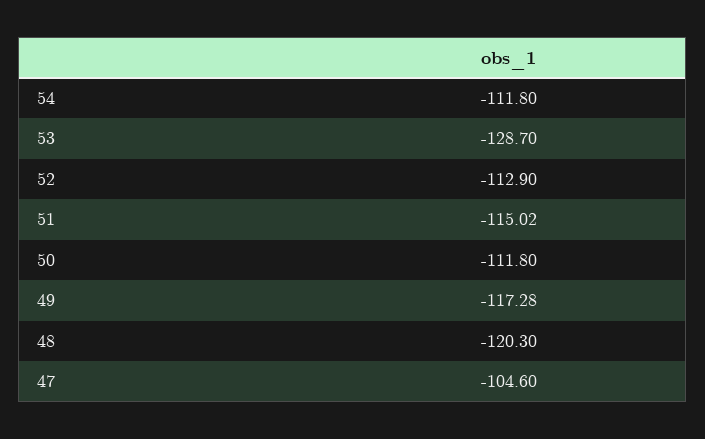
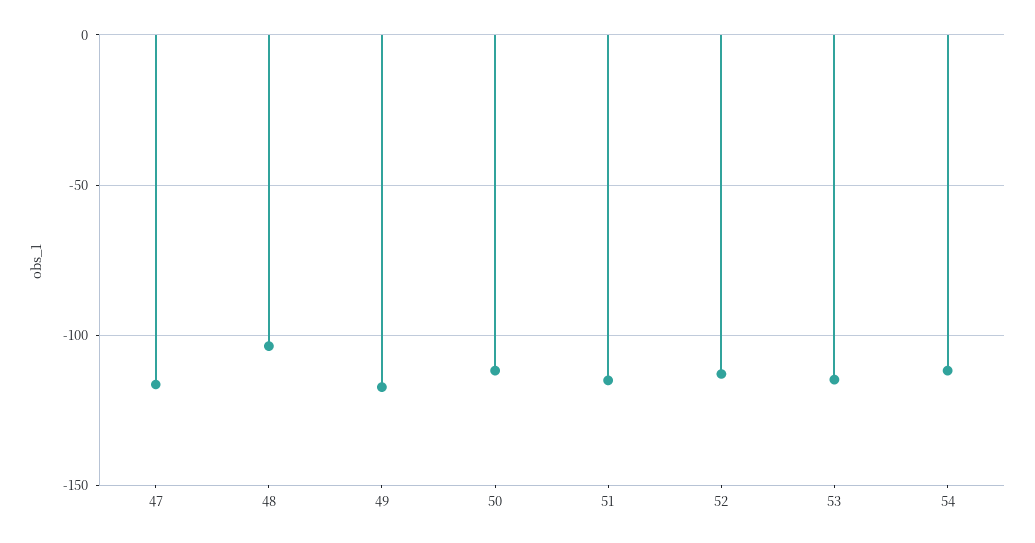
53: -128.7 -> -115
48: -120.3 -> -105
47: -104.6 -> -115

